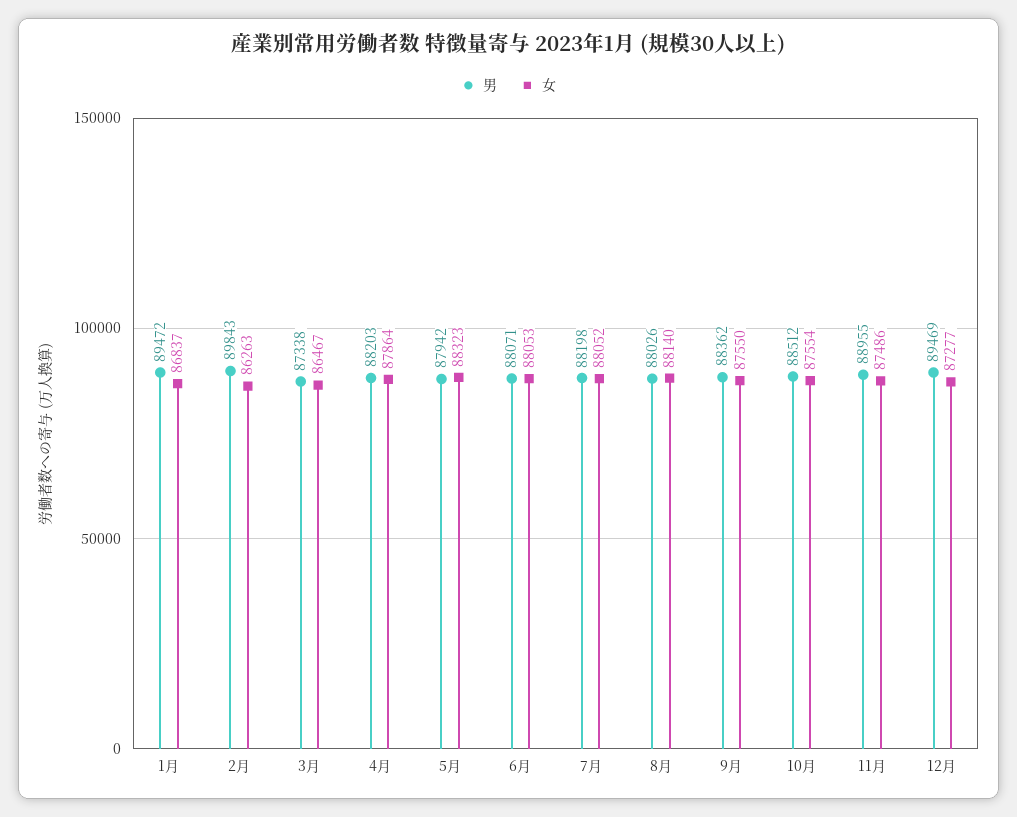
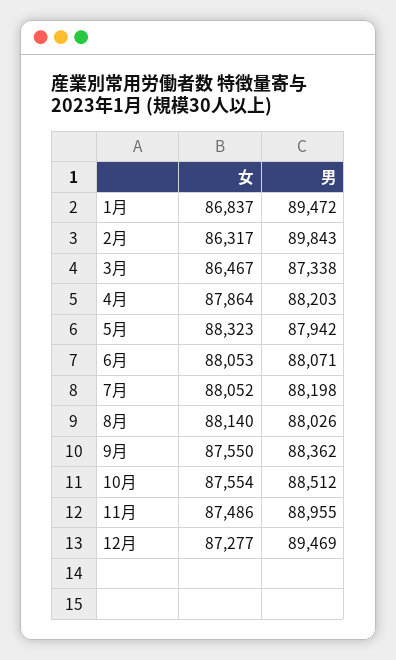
女, 2月: 86263 -> 86317

